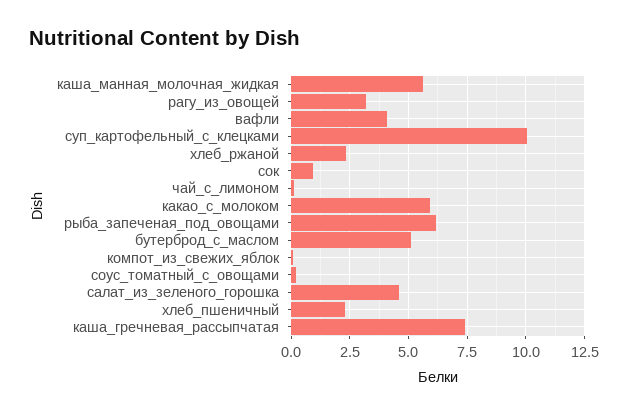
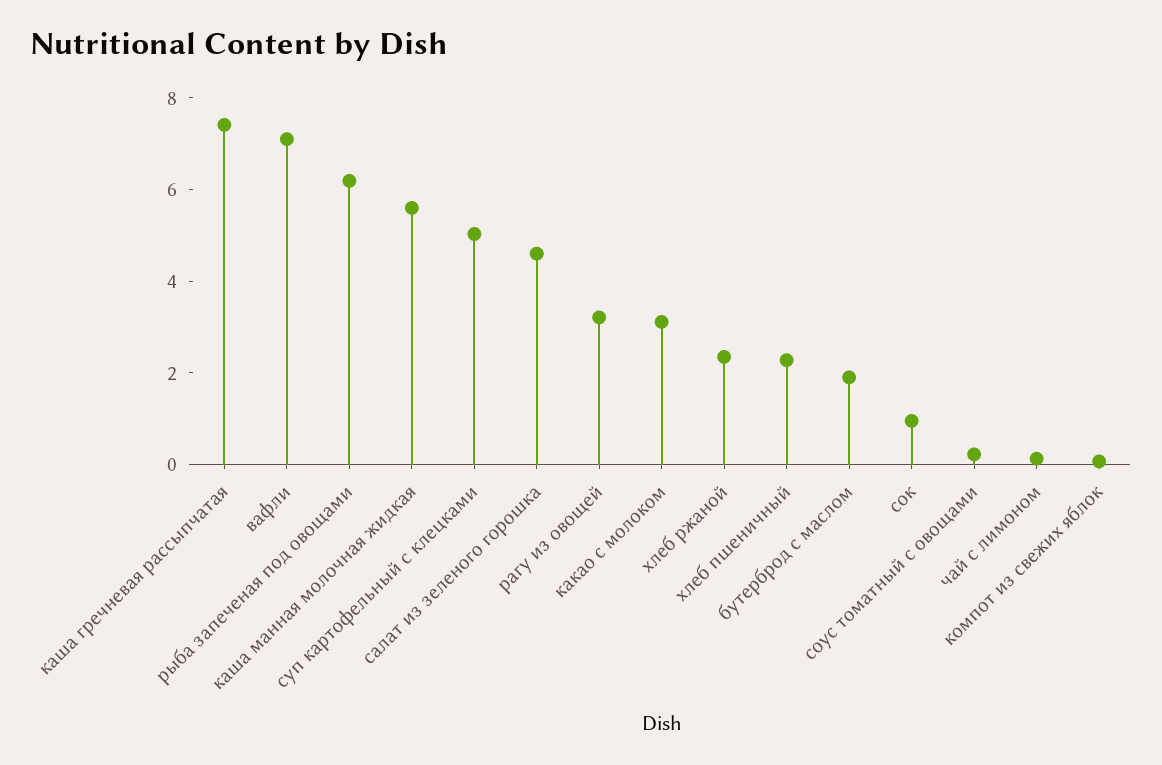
вафли: 4 -> 7
суп_картофельный_с_клецками: 10 -> 5
какао_с_молоком: 6 -> 3
бутерброд_с_маслом: 5 -> 2

